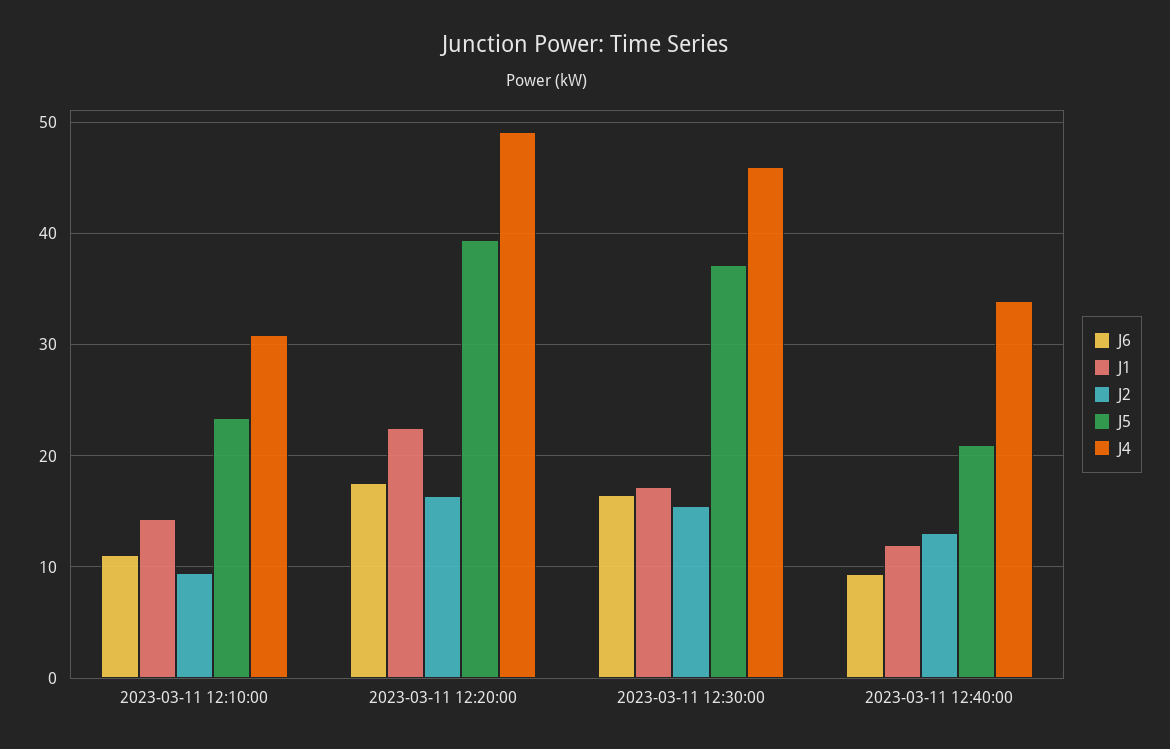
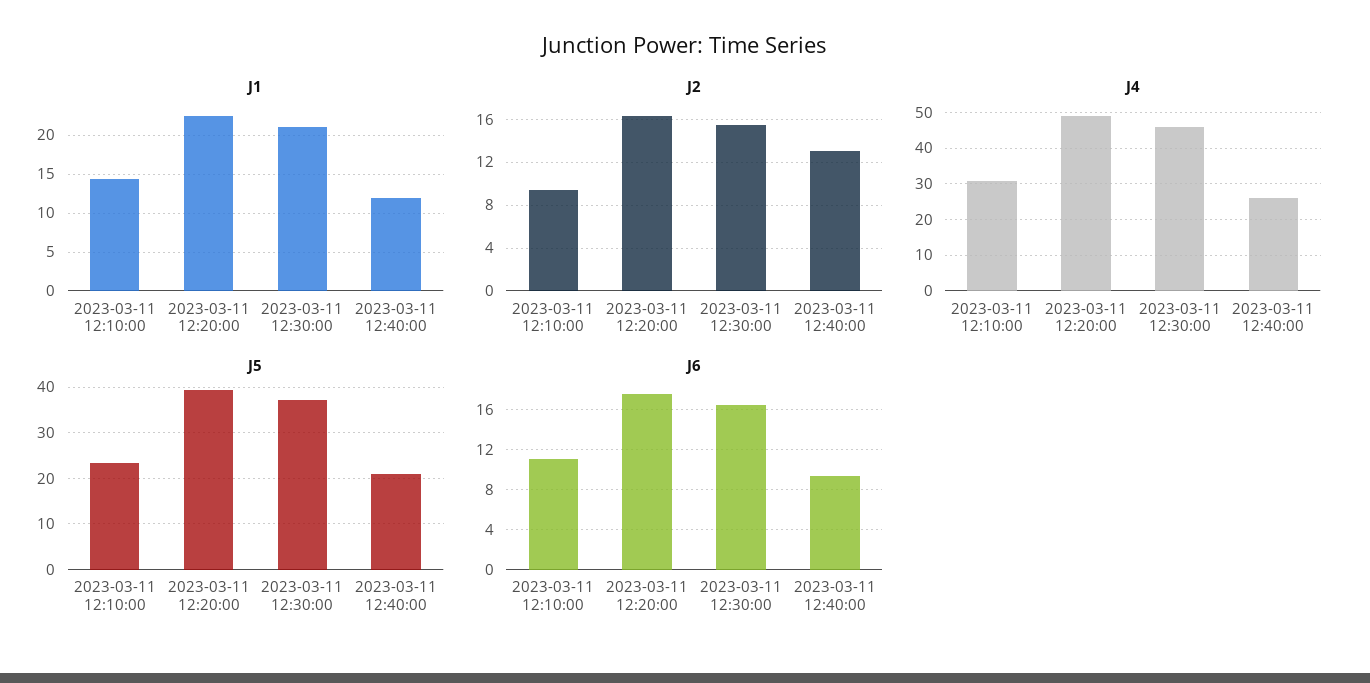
J1, 2023-03-11 12:30:00: 17 -> 21
J4, 2023-03-11 12:40:00: 34 -> 26

